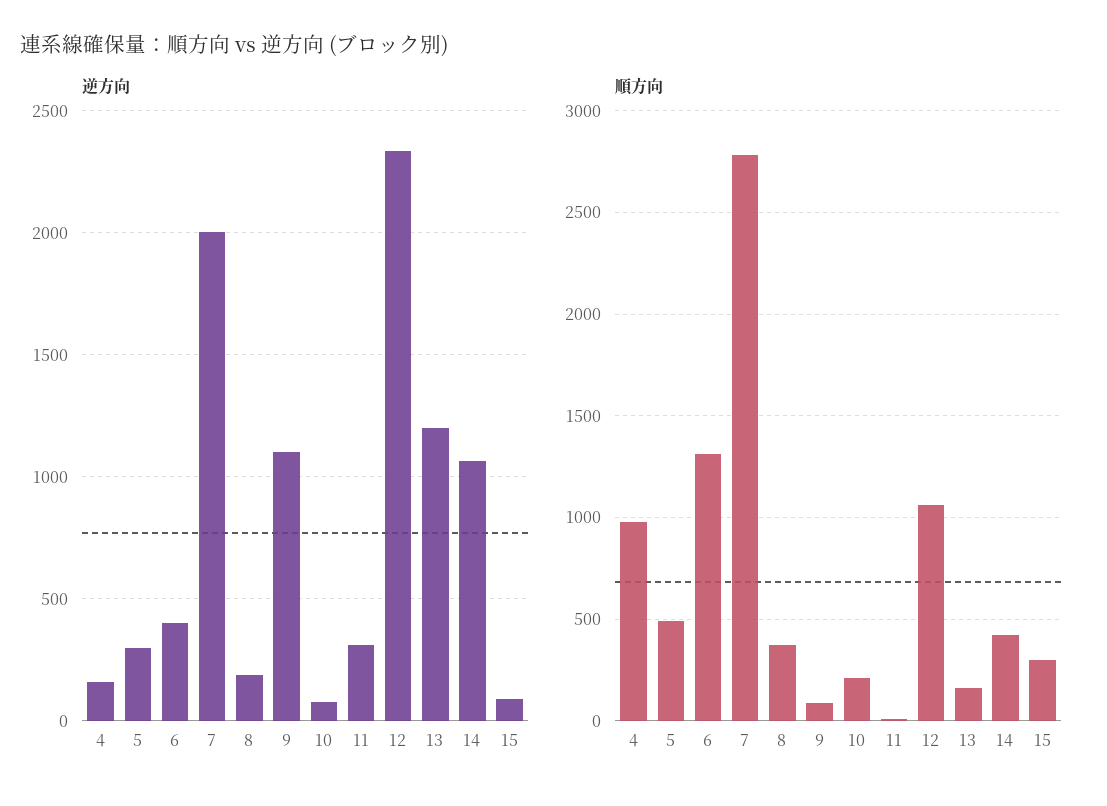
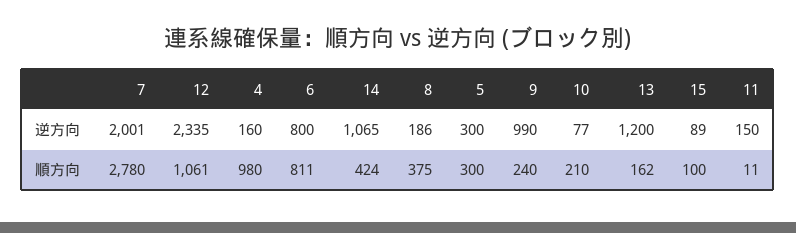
逆方向, 6: 400 -> 800
逆方向, 9: 1100 -> 990
逆方向, 11: 300 -> 150
順方向, 5: 500 -> 300
順方向, 6: 1300 -> 811
順方向, 9: 100 -> 240
順方向, 15: 300 -> 100

